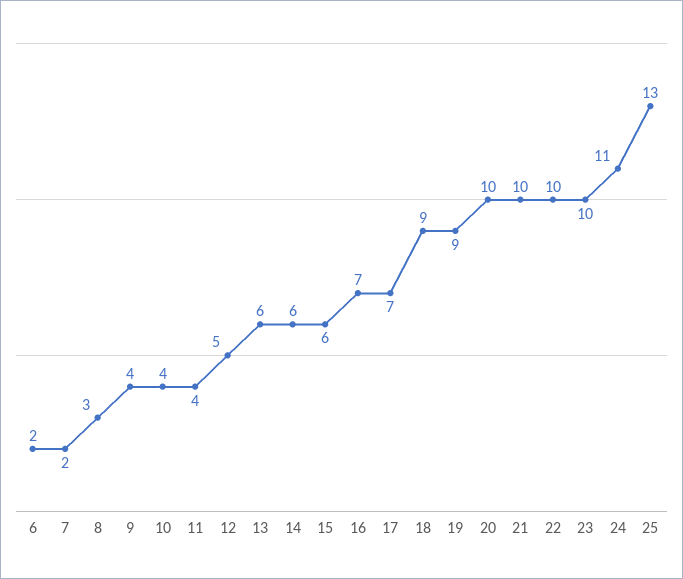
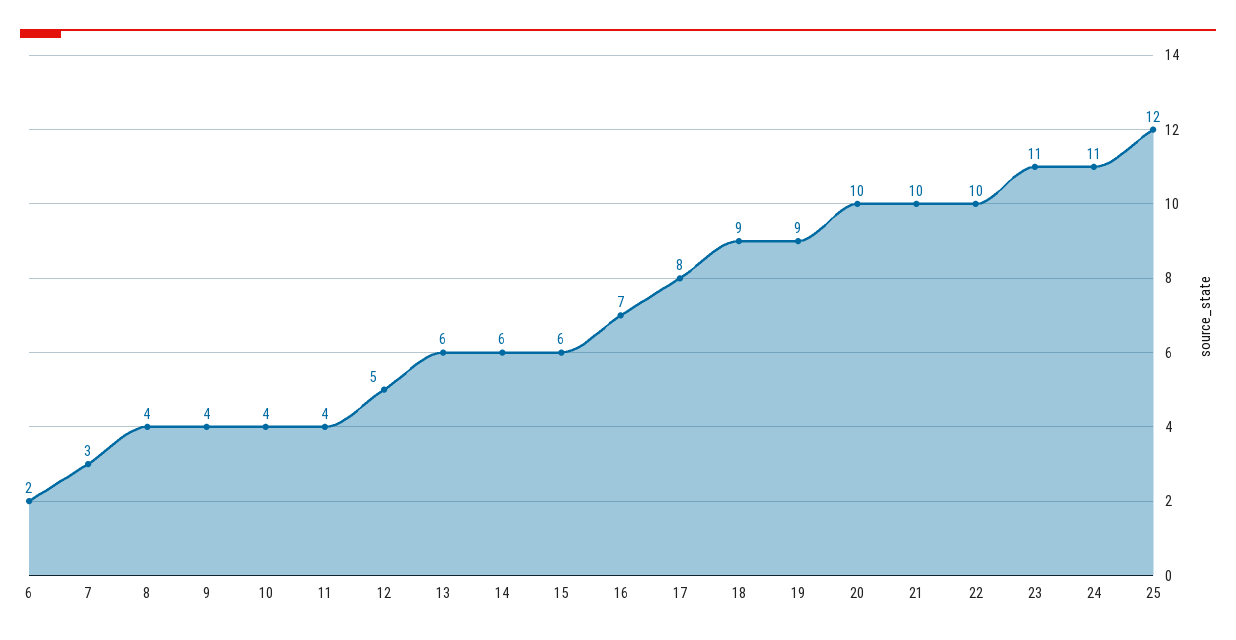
7: 2 -> 3
8: 3 -> 4
17: 7 -> 8
23: 10 -> 11
25: 13 -> 12

